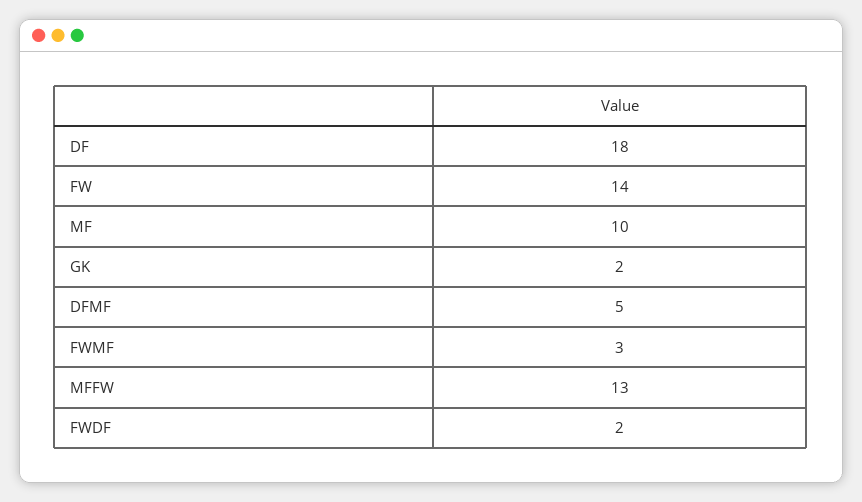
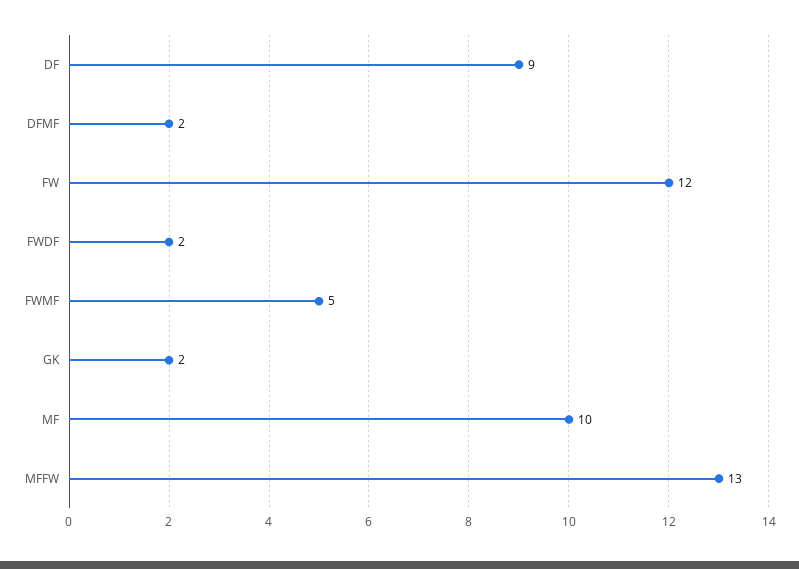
DF: 18 -> 9
FW: 14 -> 12
DFMF: 5 -> 2
FWMF: 3 -> 5

